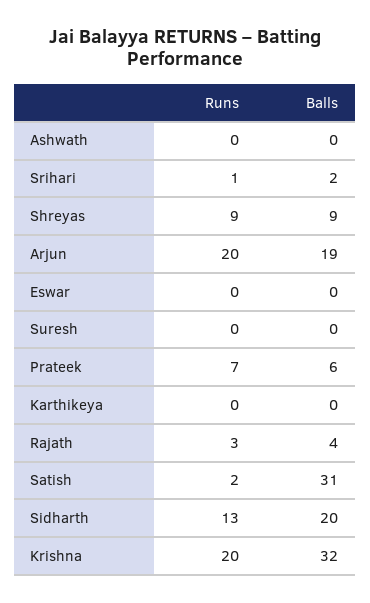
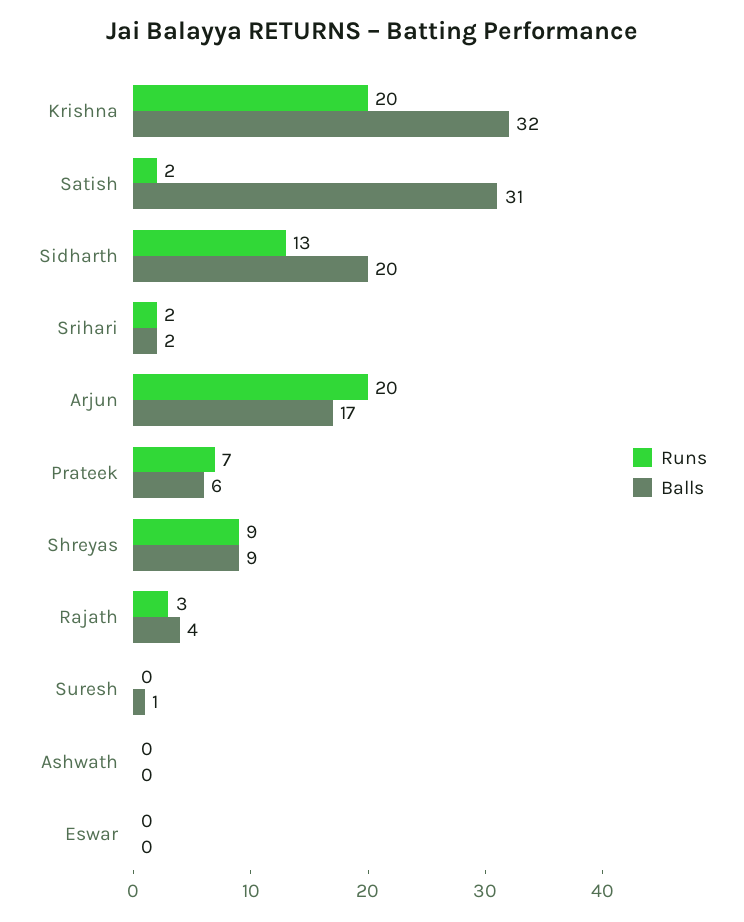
Runs, Srihari: 1 -> 2
Balls, Arjun: 19 -> 17
Balls, Suresh: 0 -> 1
Runs, Karthikeya: 0 -> none
Balls, Karthikeya: 0 -> none

